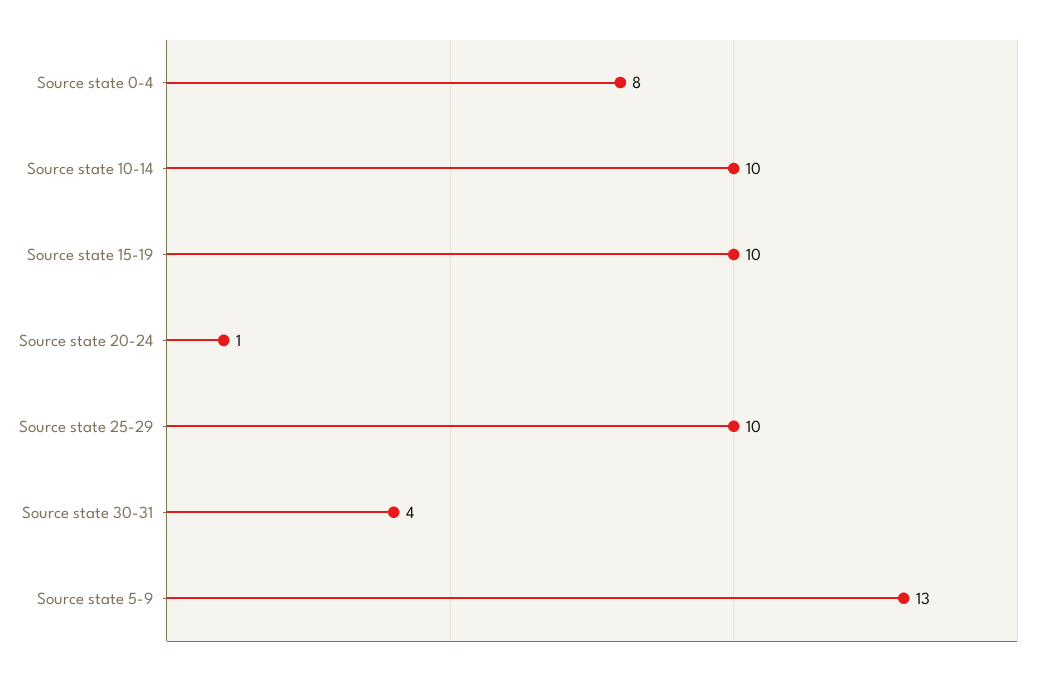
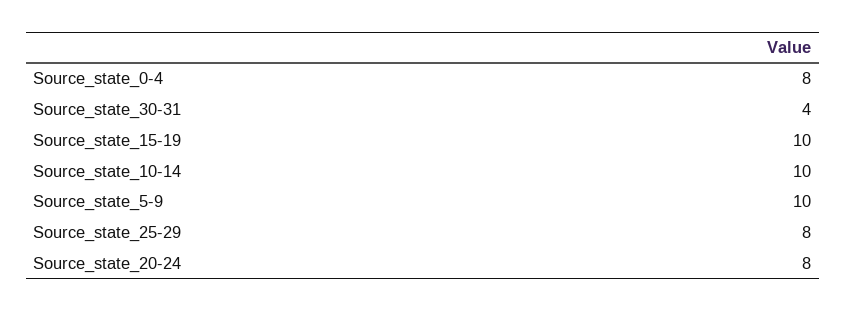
Source state 20-24: 1 -> 8
Source state 25-29: 10 -> 8
Source state 5-9: 13 -> 10

